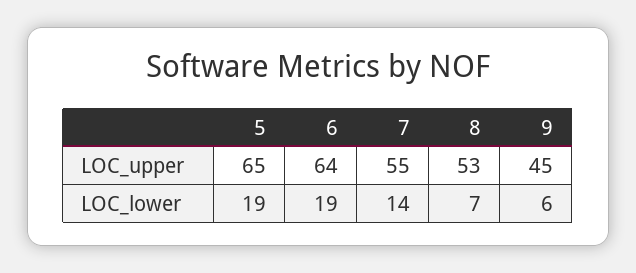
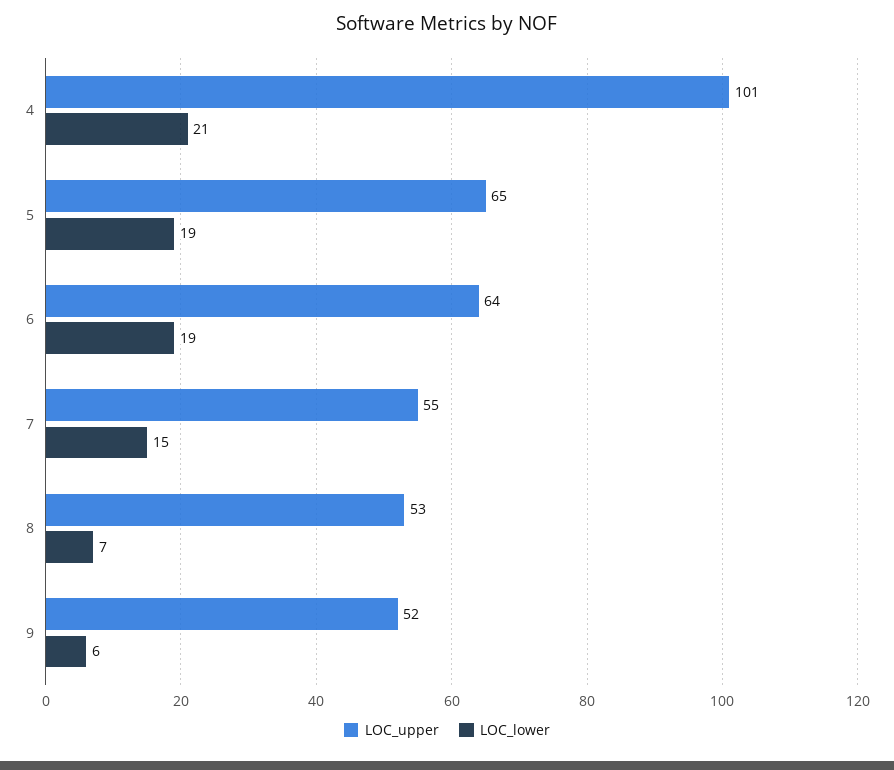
LOC_upper, 9: 45 -> 52
LOC_lower, 7: 14 -> 15
LOC_upper, 4: none -> 101
LOC_lower, 4: none -> 21

